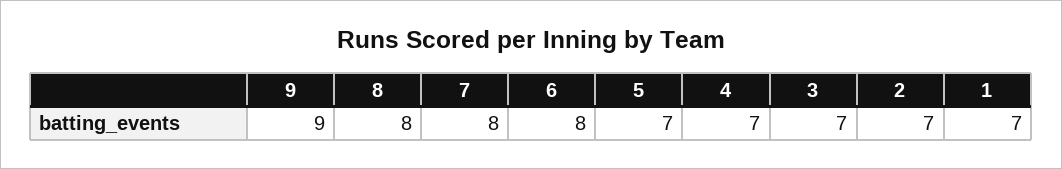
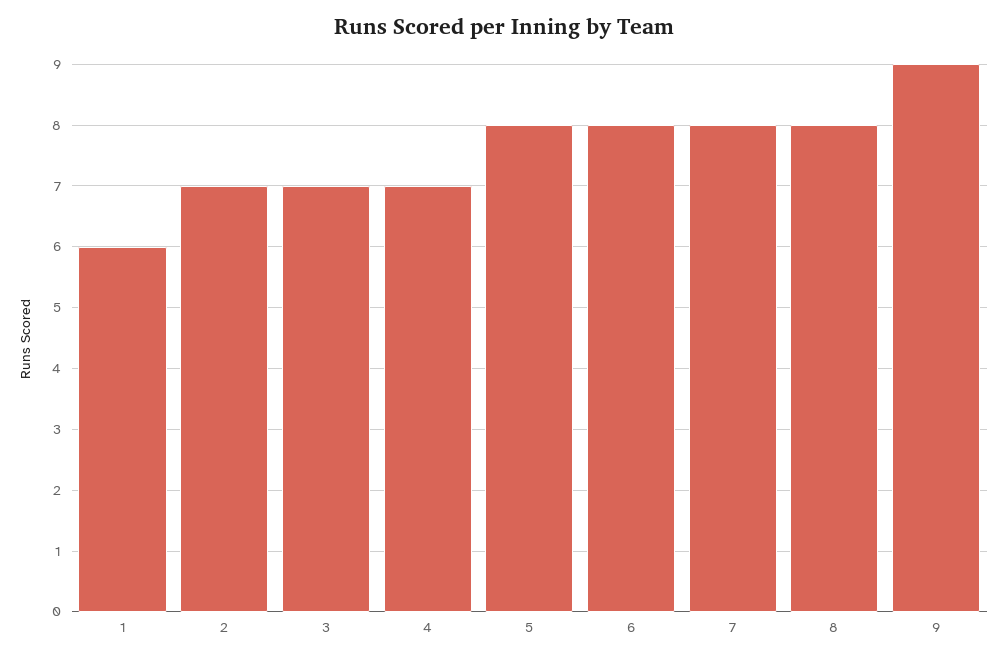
5: 7 -> 8
1: 7 -> 6

